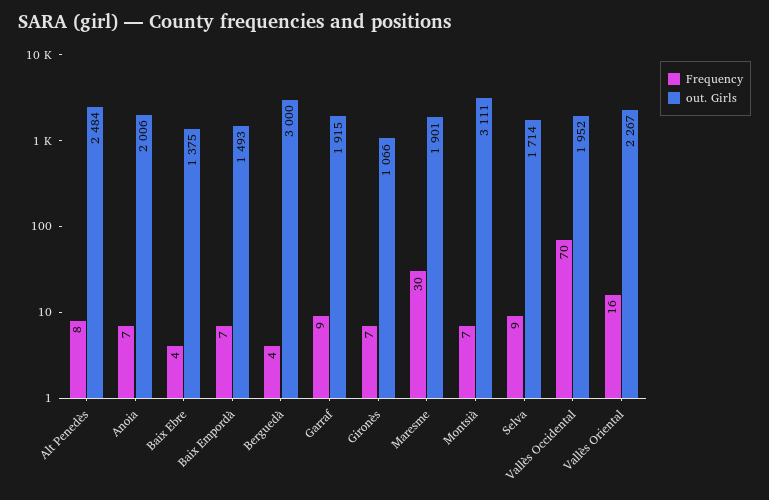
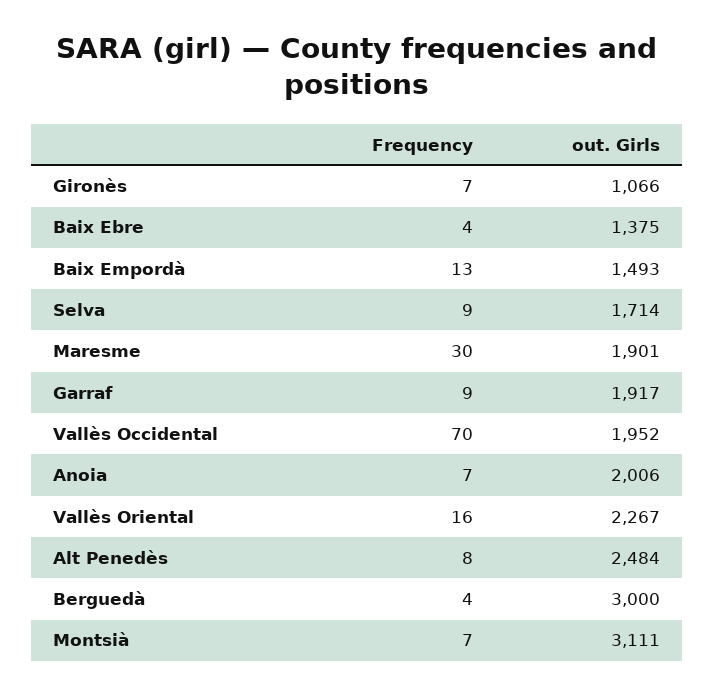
Frequency, Baix Empordà: 7 -> 13
out. Girls, Garraf: 1915 -> 1917

